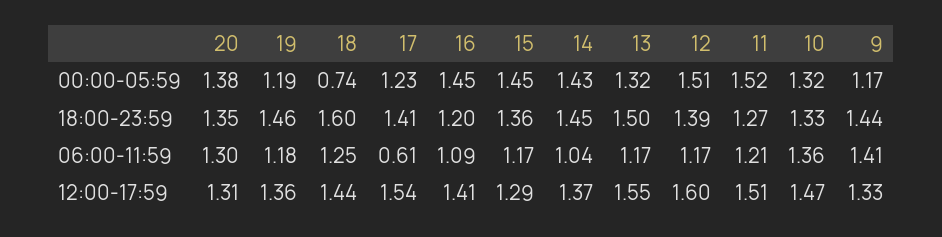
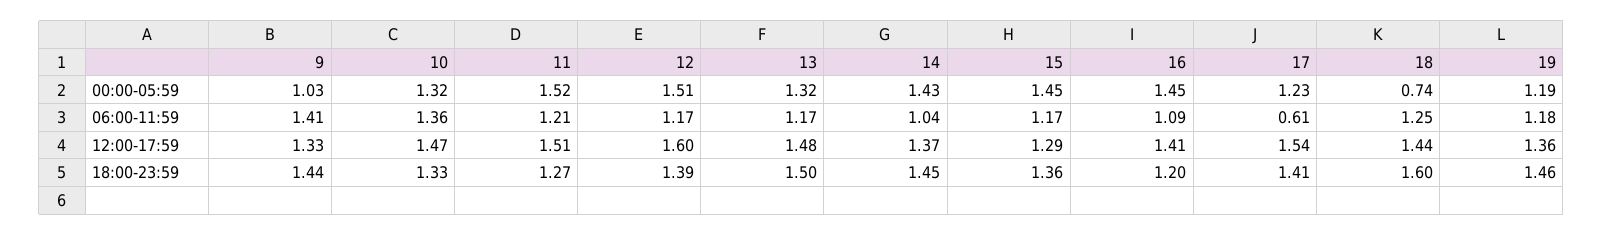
20, 00:00-05:59: 1.38 -> none
9, 00:00-05:59: 1.17 -> 1.03
20, 18:00-23:59: 1.35 -> none
20, 06:00-11:59: 1.3 -> none
20, 12:00-17:59: 1.31 -> none
13, 12:00-17:59: 1.55 -> 1.48

